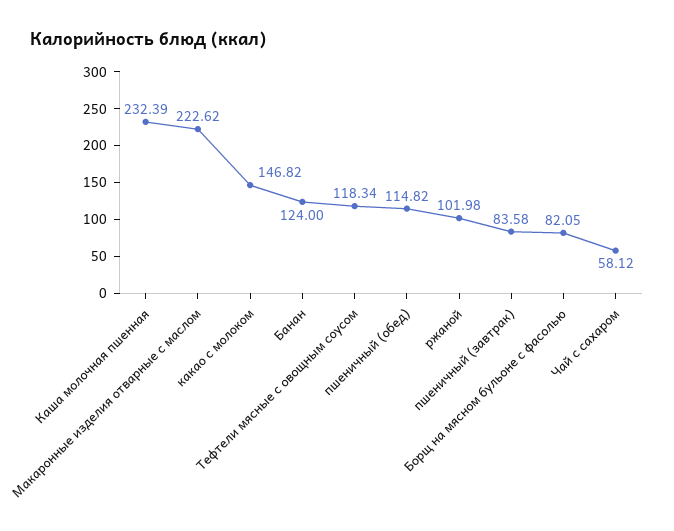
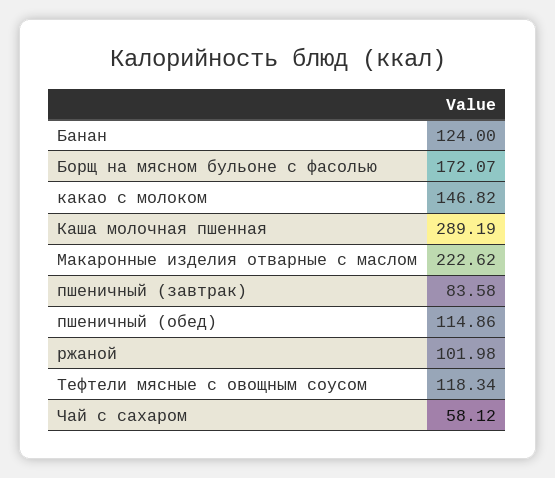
Каша молочная пшенная: 232.39 -> 289.19
пшеничный (обед): 114.82 -> 114.86
Борщ на мясном бульоне с фасолью: 82.05 -> 172.07

